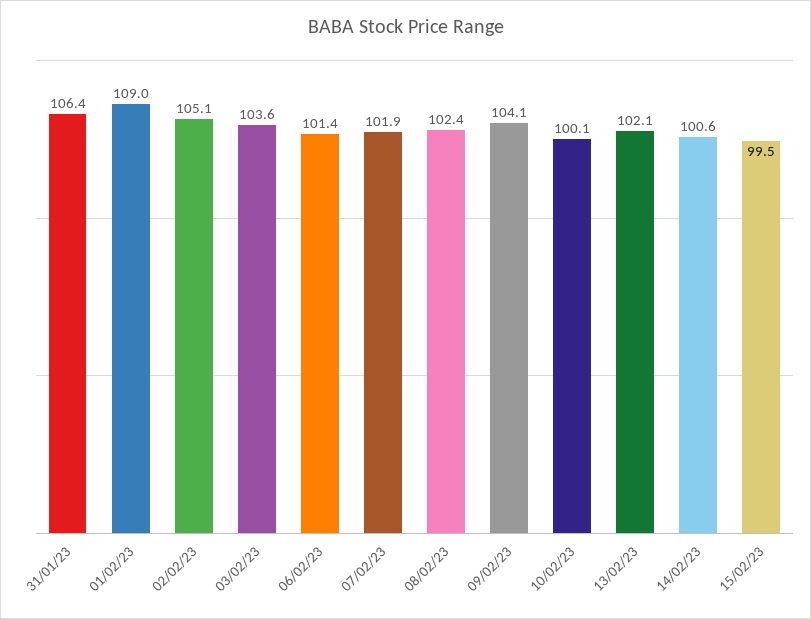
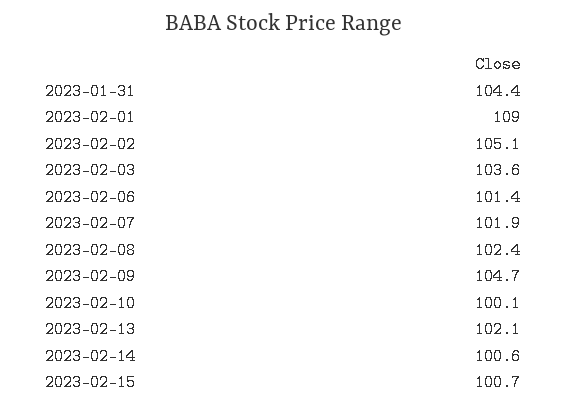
31/01/23: 106.4 -> 104.4
09/02/23: 104.1 -> 104.7
15/02/23: 99.5 -> 100.7

